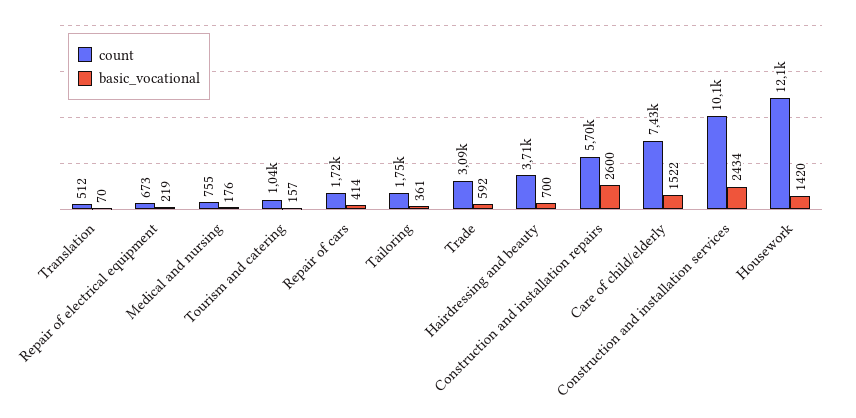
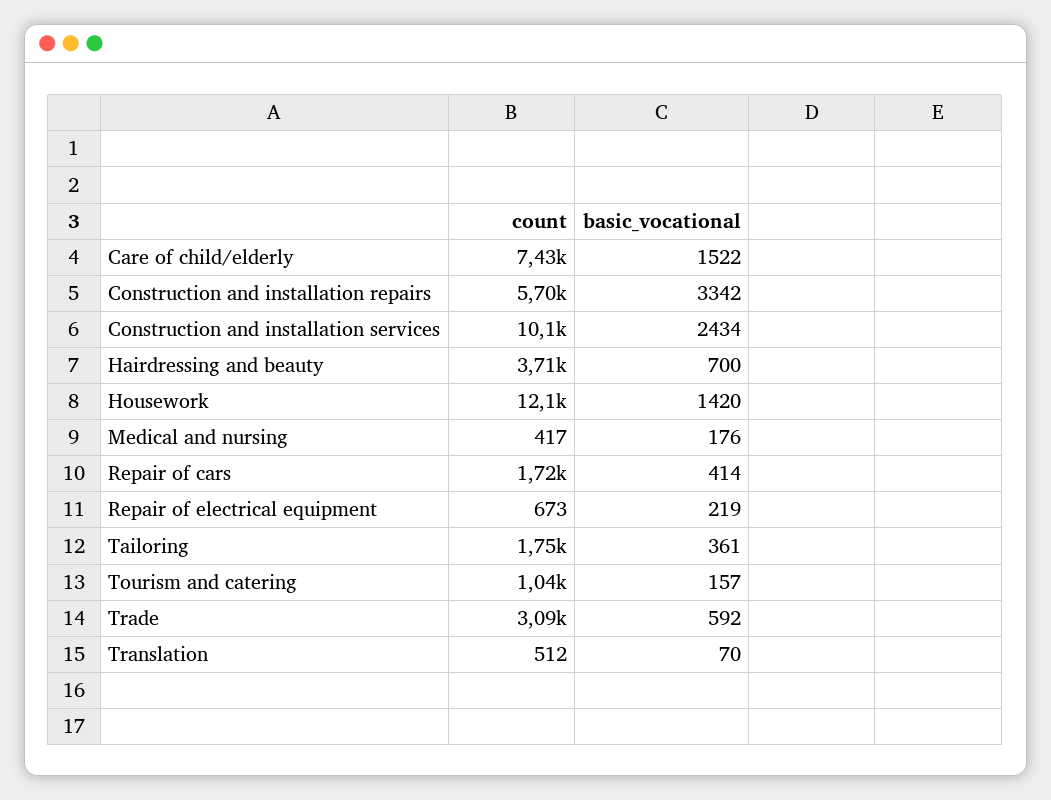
count, Medical and nursing: 755 -> 417
basic_vocational, Construction and installation repairs: 2600 -> 3342

